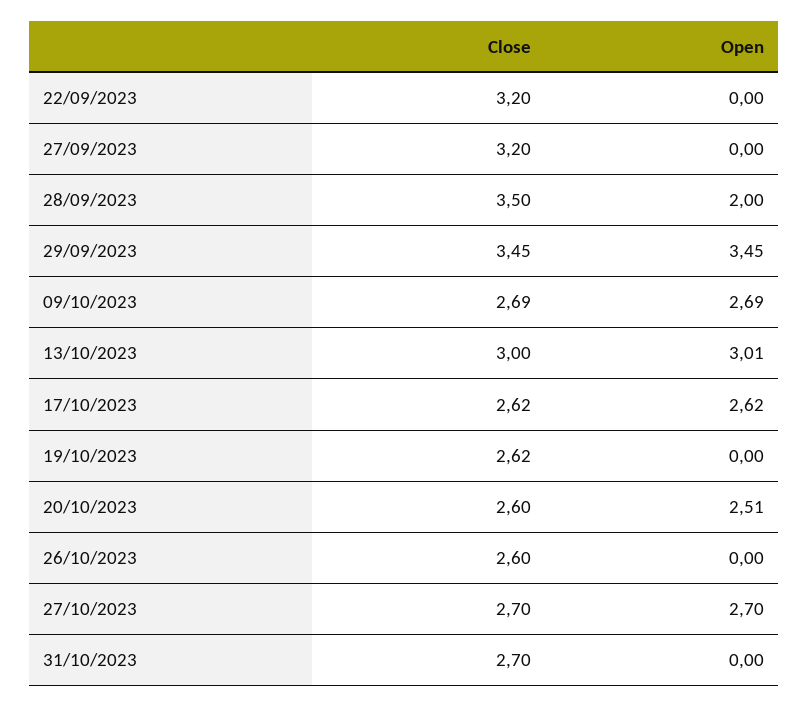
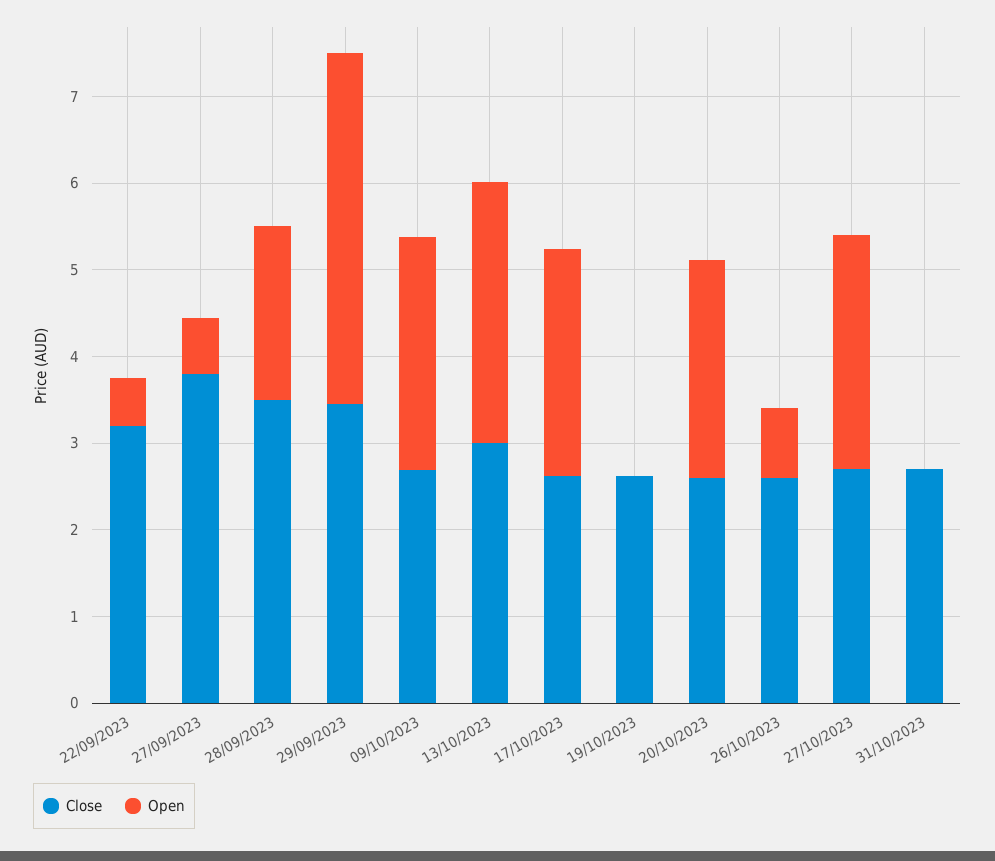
Open, 22/09/2023: 0 -> 0.6
Close, 27/09/2023: 3.2 -> 3.8
Open, 27/09/2023: 0 -> 0.6
Open, 29/09/2023: 3.45 -> 4
Open, 26/10/2023: 0 -> 0.8

